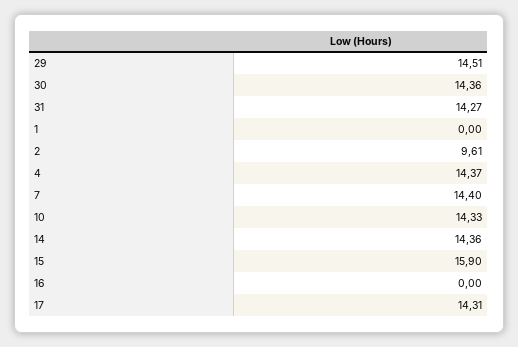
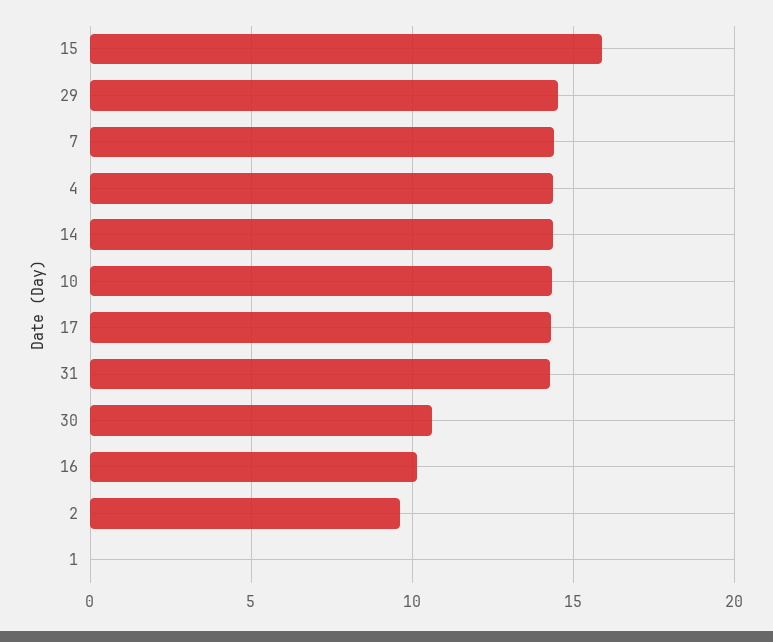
30: 14.36 -> 10.5
16: 0 -> 10

